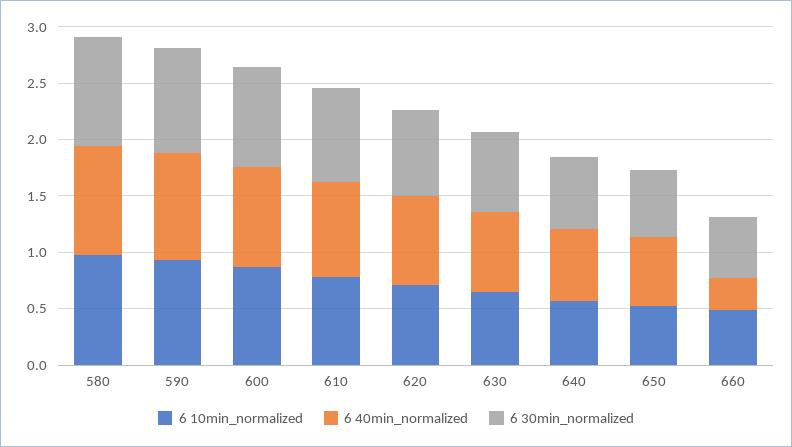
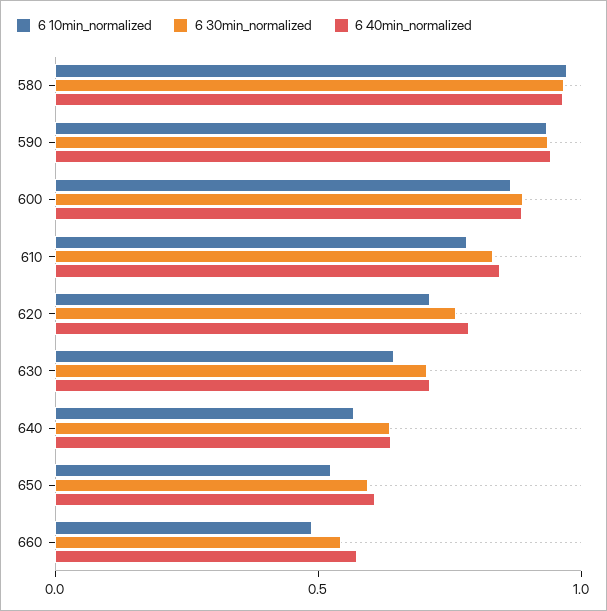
6 40min_normalized, 660: 0.3 -> 0.6

